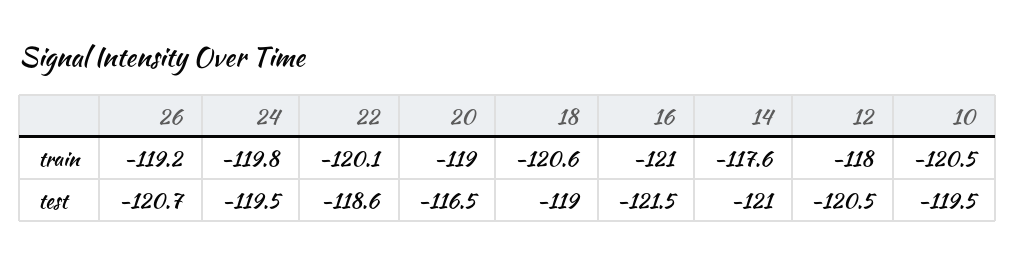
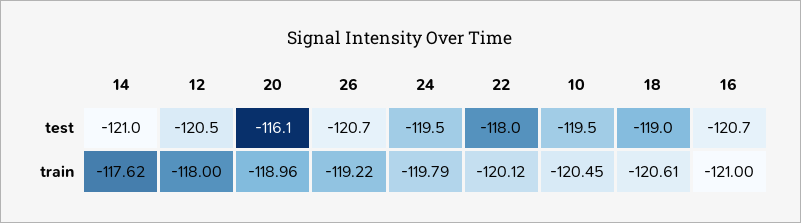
22, test: -118.6 -> -118
20, test: -116.5 -> -116.1
16, test: -121.5 -> -120.7

